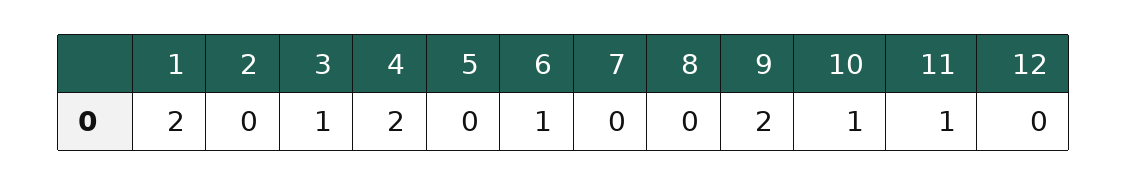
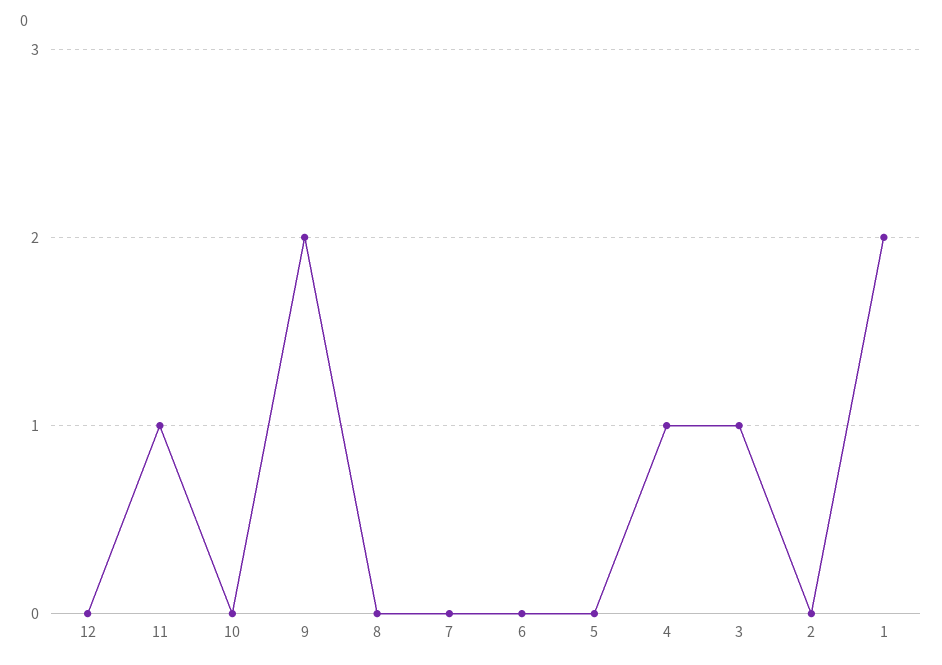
4: 2 -> 1
6: 1 -> 0
10: 1 -> 0

